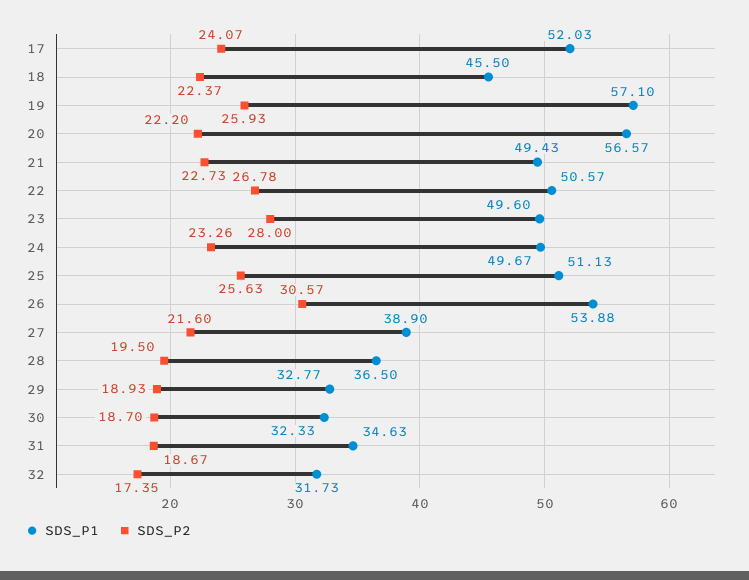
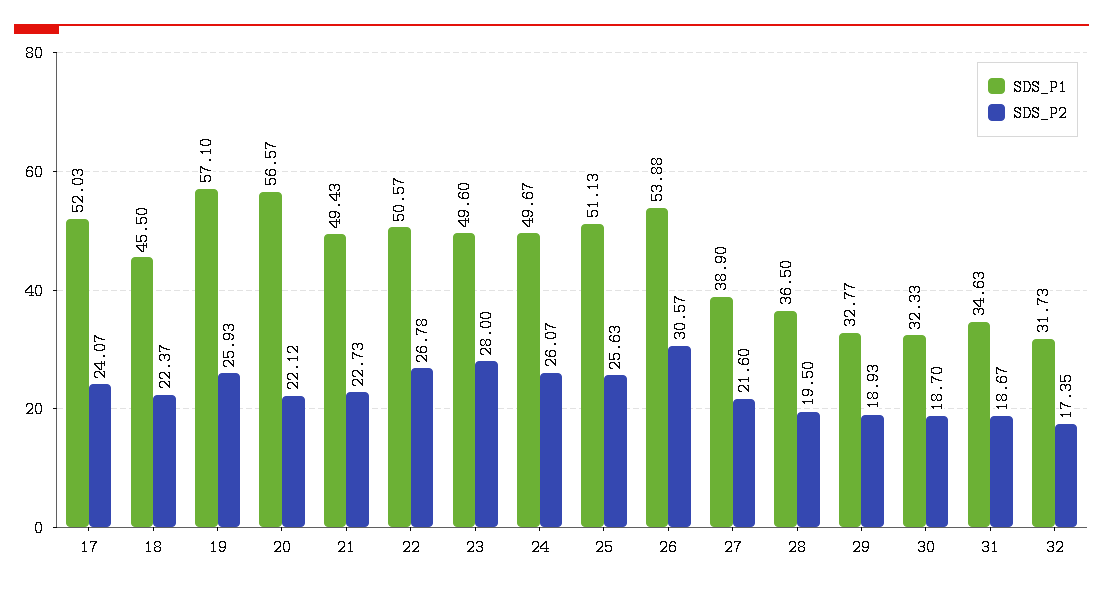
SDS_P2, 20: 22.2 -> 22.12
SDS_P2, 24: 23.26 -> 26.07

